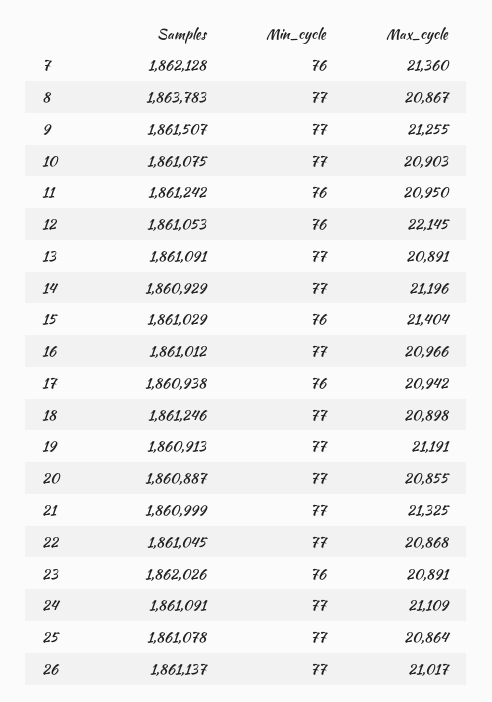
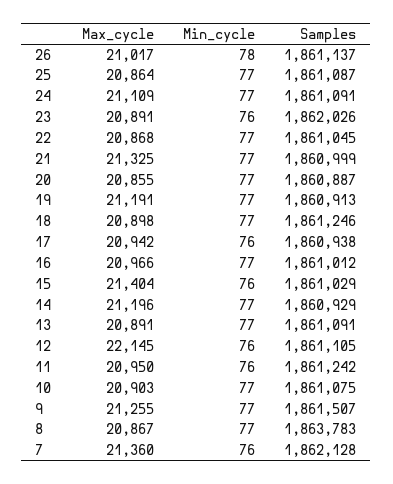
Samples, 12: 1861053 -> 1861105
Samples, 25: 1861078 -> 1861087
Min_cycle, 26: 77 -> 78

